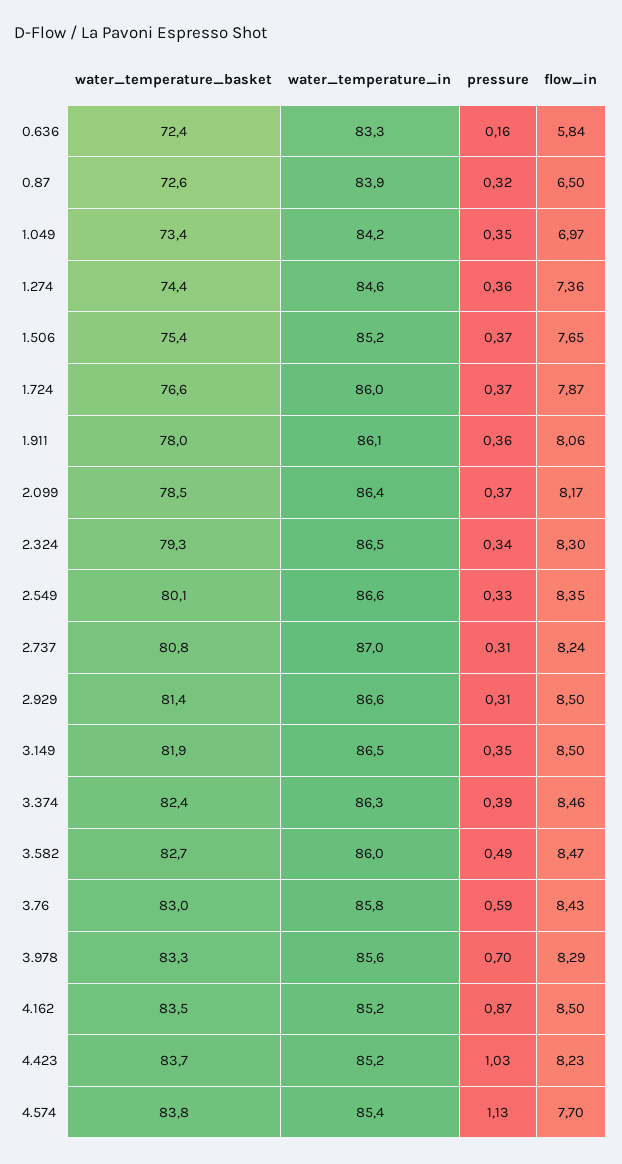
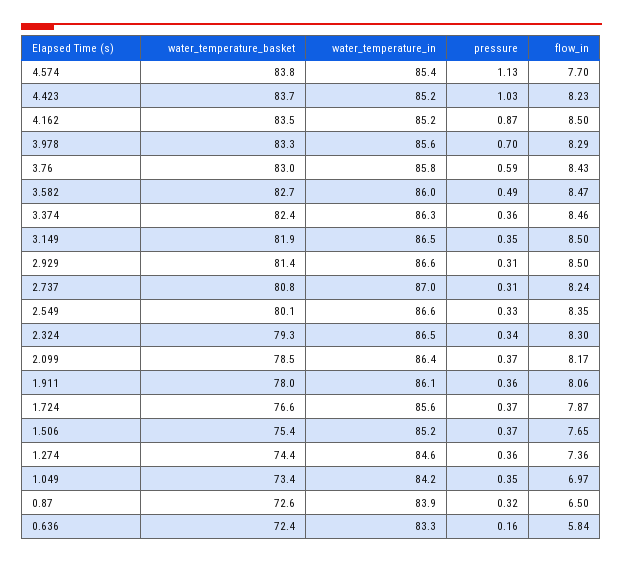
water_temperature_in, 1.724: 86 -> 85.6
pressure, 3.374: 0.39 -> 0.36

